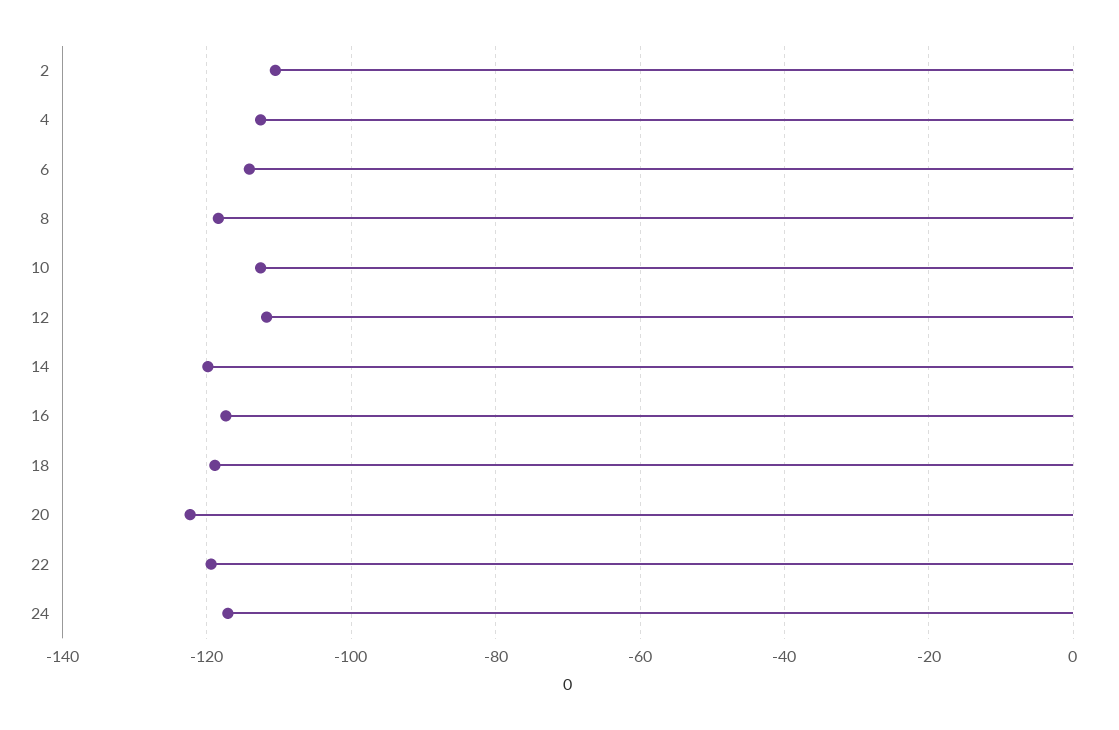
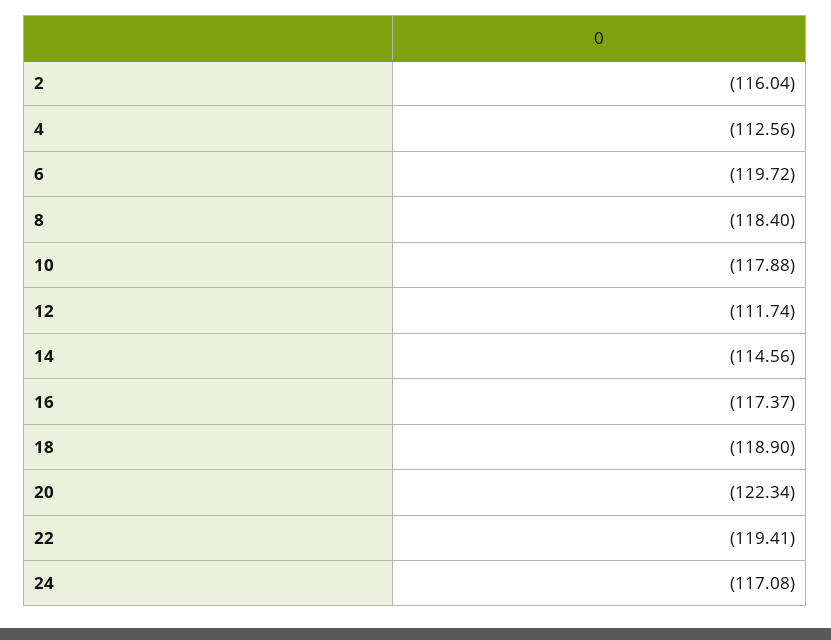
2: -110 -> -116.04
6: -114 -> -119.72
10: -112 -> -117.88
14: -120 -> -114.56

